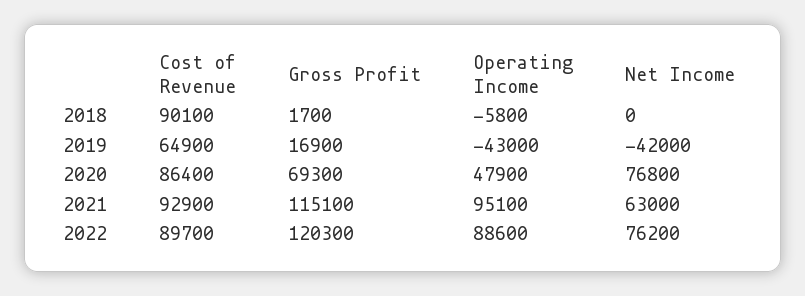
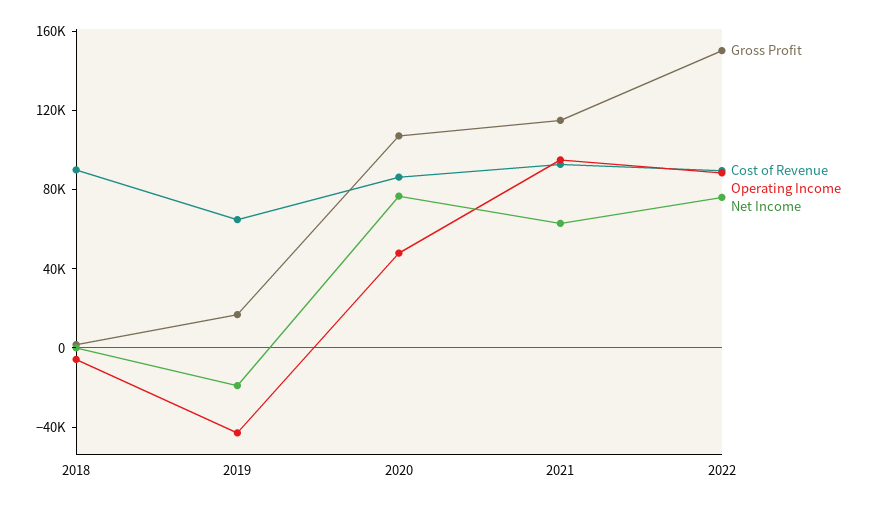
Net Income, 2019: -42000 -> -20000
Gross Profit, 2020: 69300 -> 110000
Gross Profit, 2022: 120300 -> 150000

